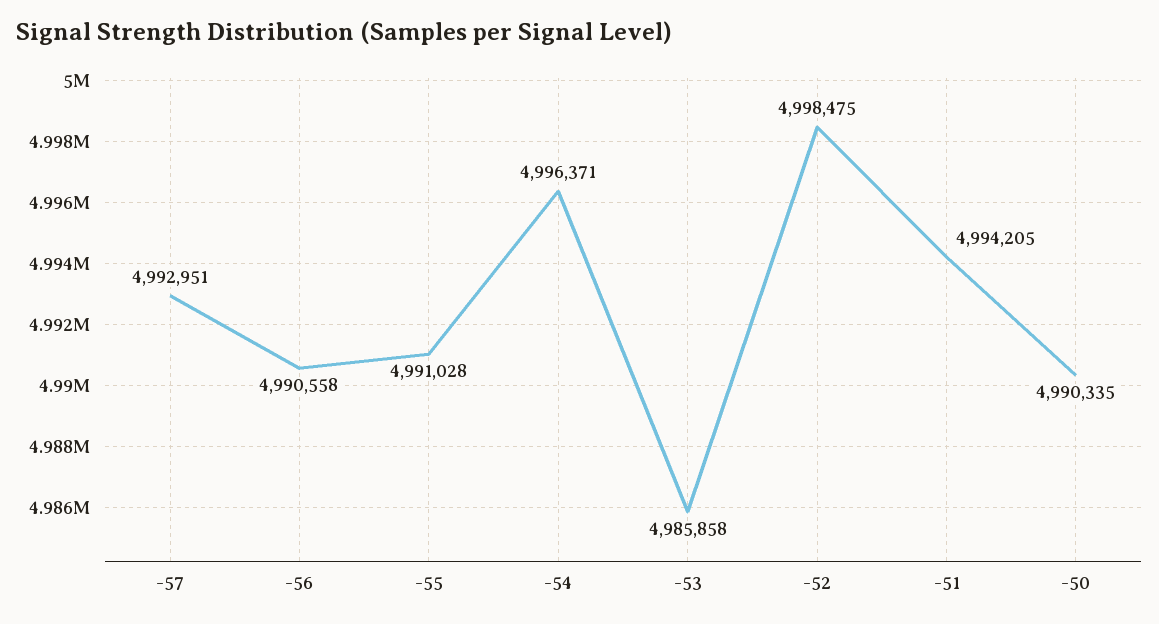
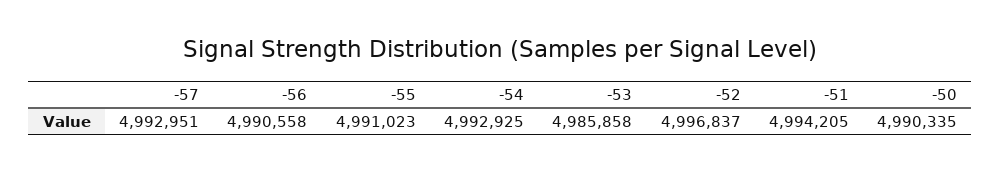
-55: 4991028 -> 4991023
-54: 4996371 -> 4992925
-52: 4998475 -> 4996837

